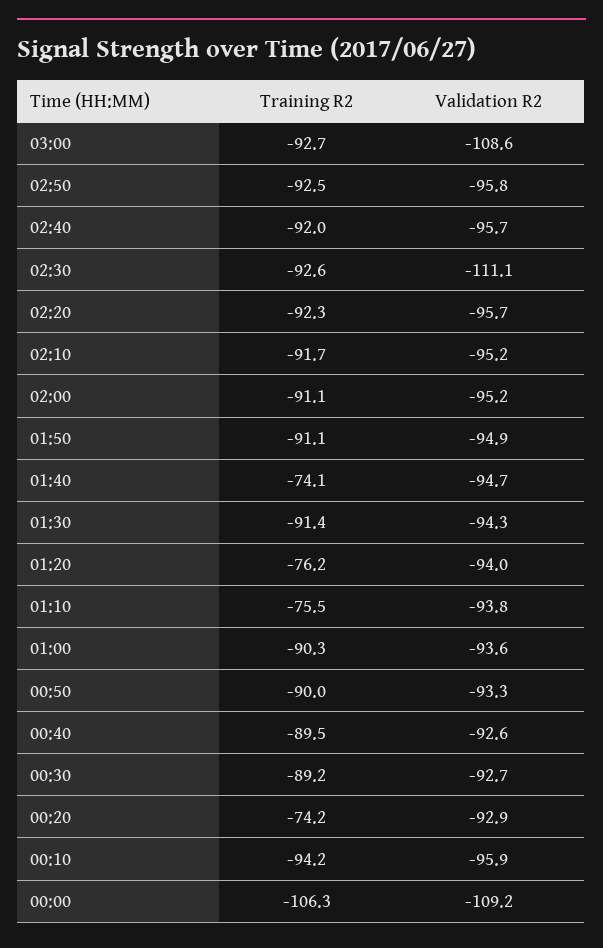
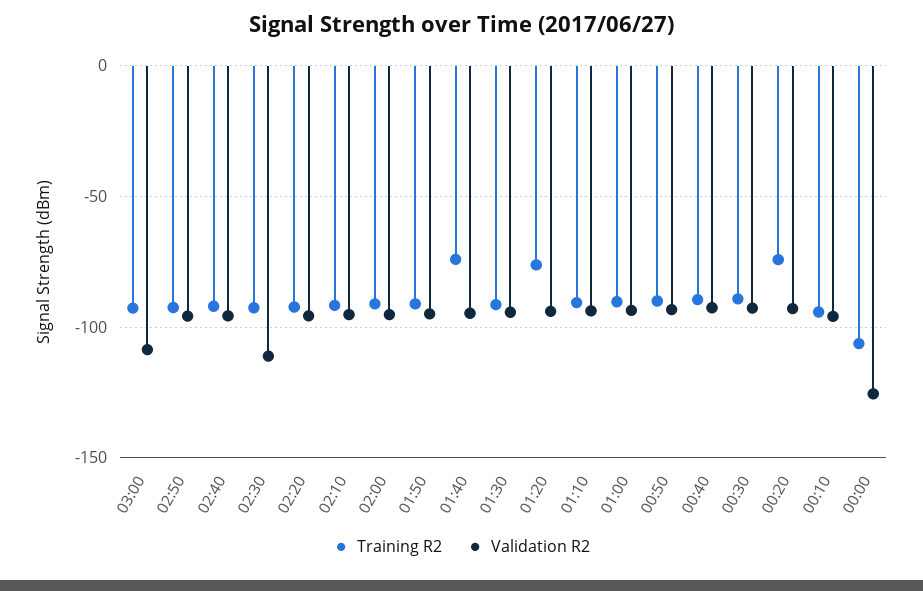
Training R2, 01:10: -75.5 -> -90
Validation R2, 00:00: -109.2 -> -125

